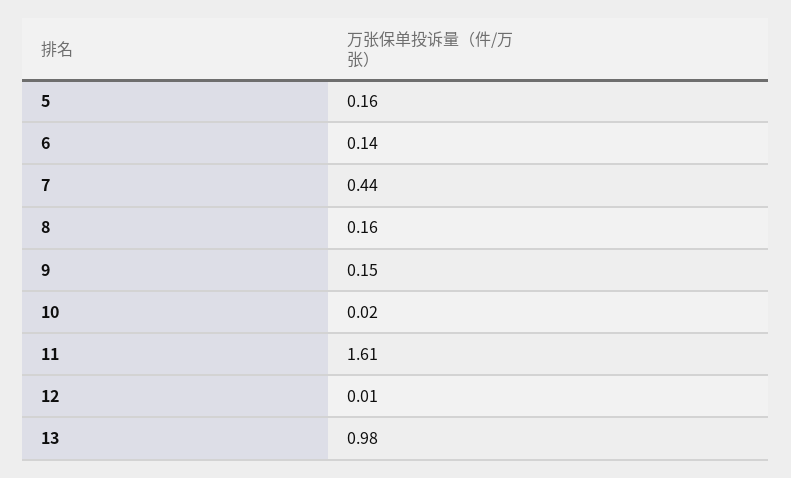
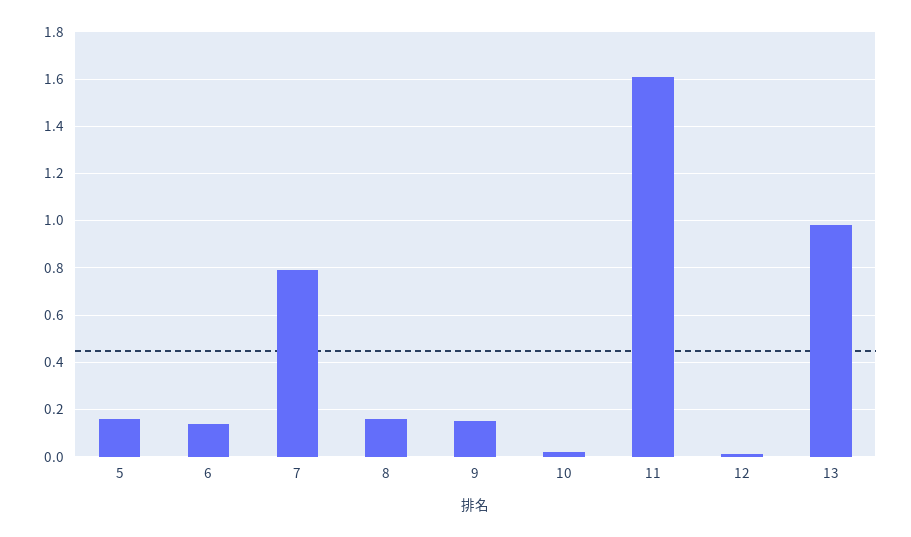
7: 0.44 -> 0.8

